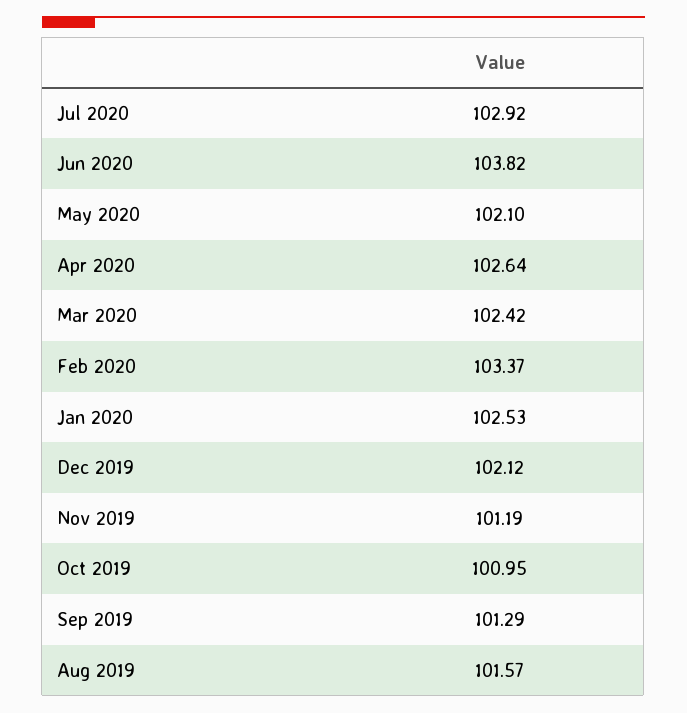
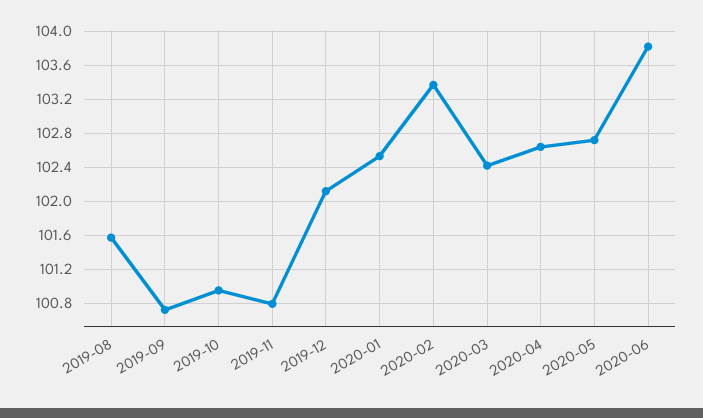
Jul 2020: 102.92 -> none
May 2020: 102.1 -> 102.7
Nov 2019: 101.19 -> 100.8
Sep 2019: 101.29 -> 100.7

